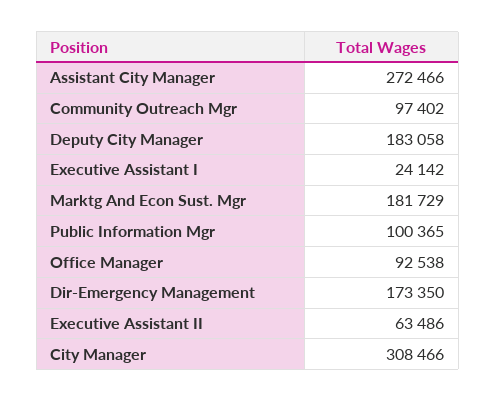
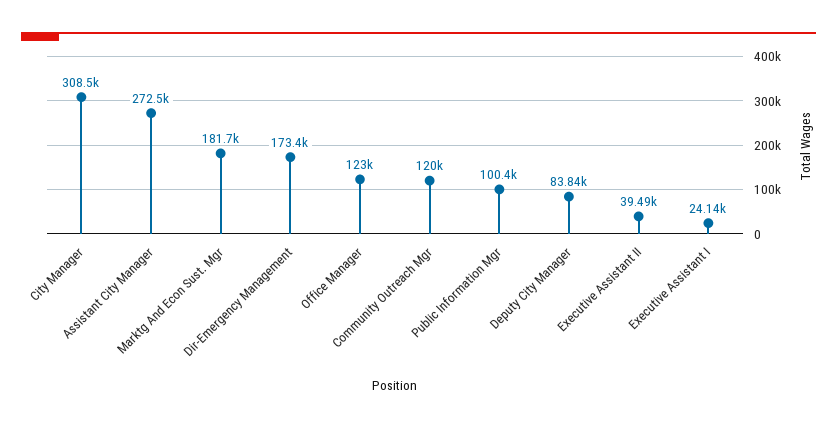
Community Outreach Mgr: 97402 -> 120000
Deputy City Manager: 183058 -> 83840
Office Manager: 92538 -> 123000
Executive Assistant II: 63486 -> 39490

